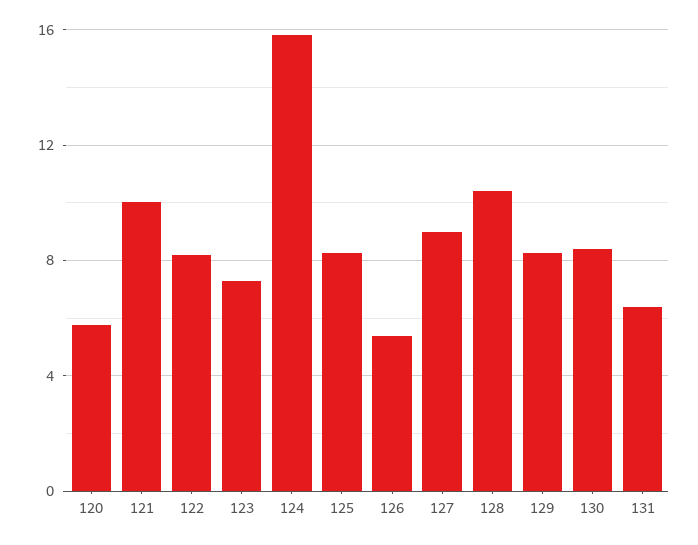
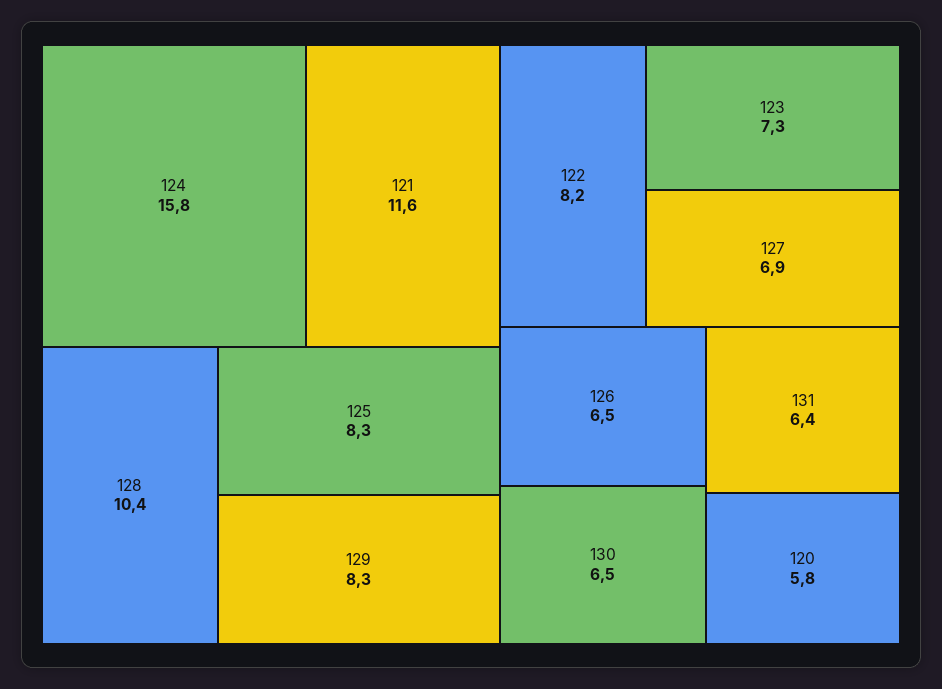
121: 10 -> 11.6
126: 5.5 -> 6.5
127: 9 -> 6.9
130: 8.5 -> 6.5

